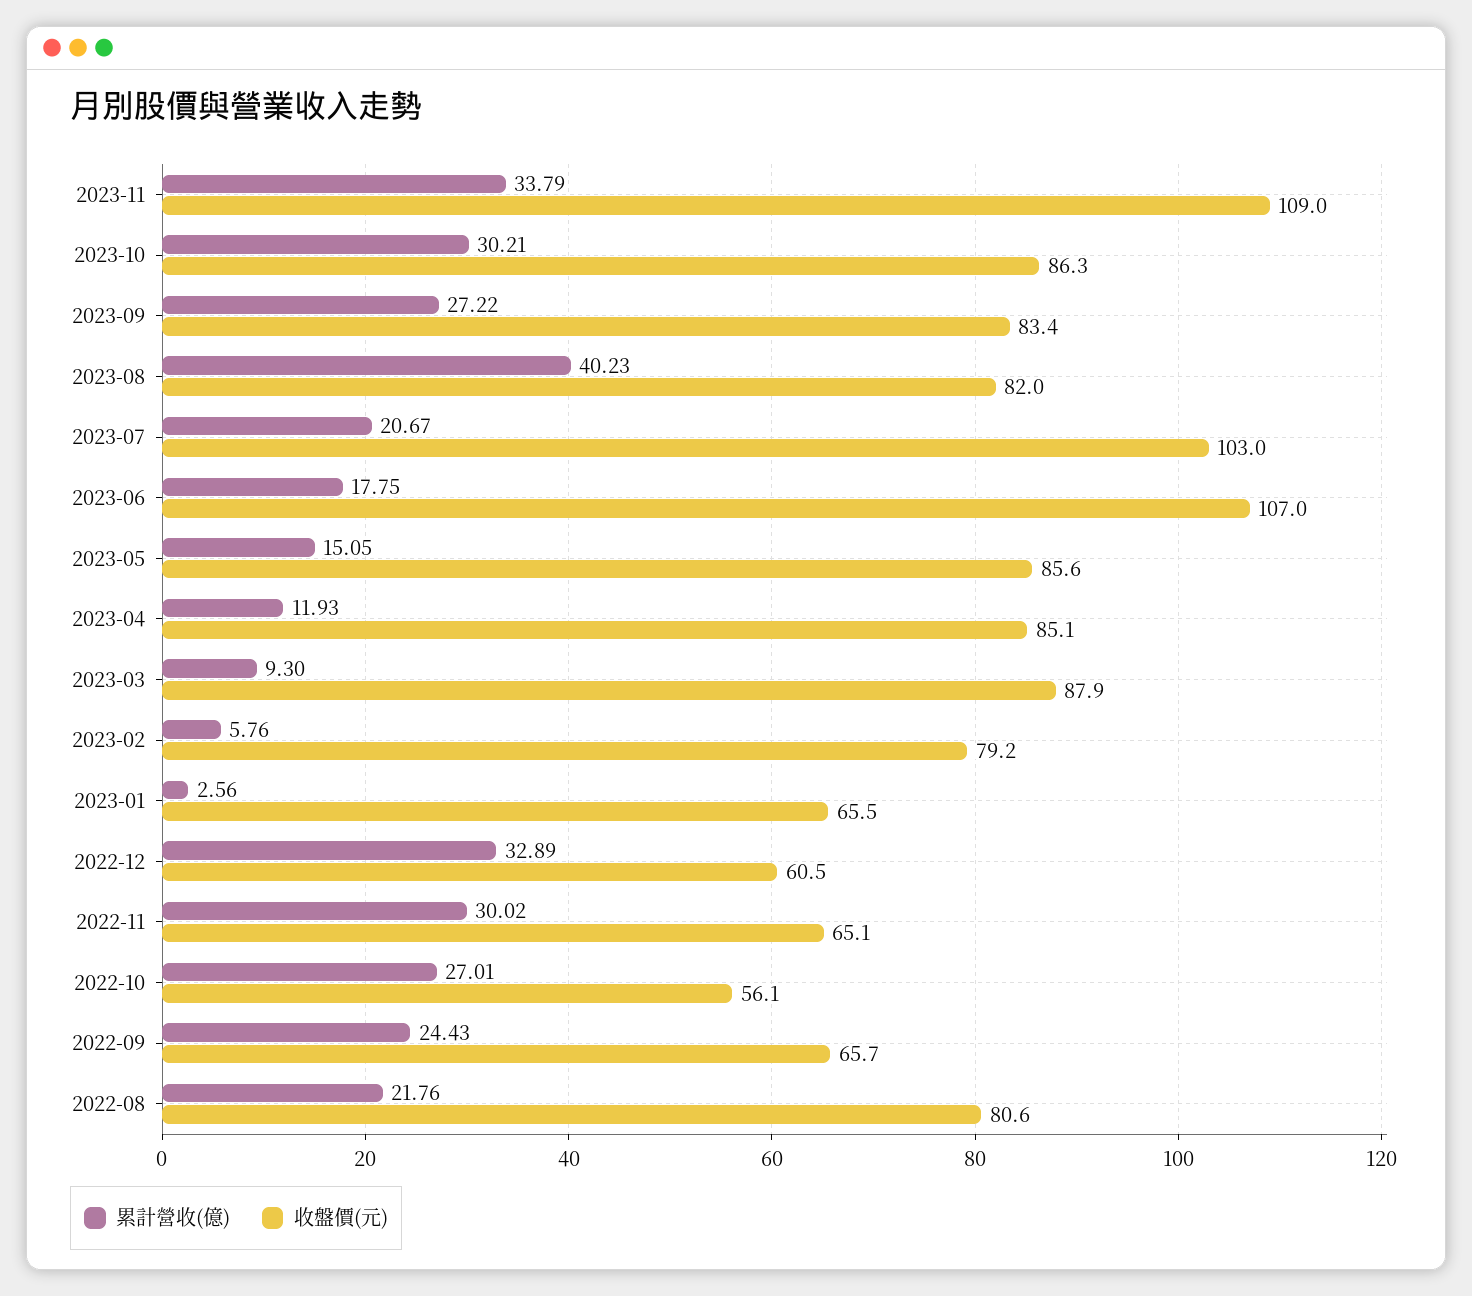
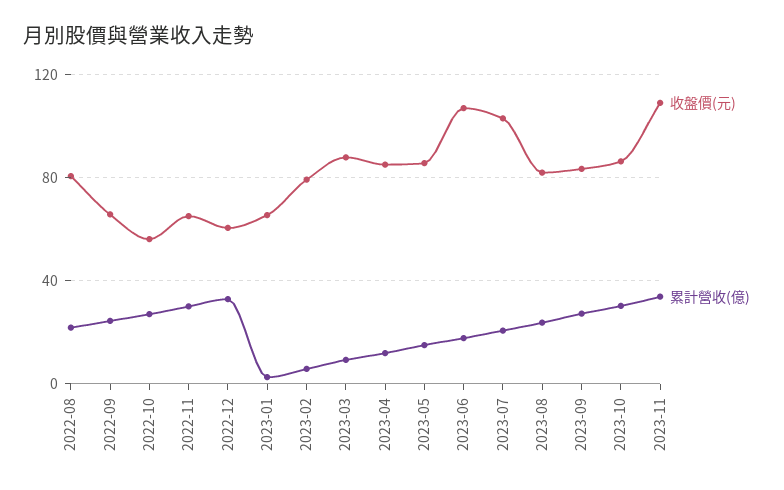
累計營收(億), 2023-08: 40.23 -> 25

